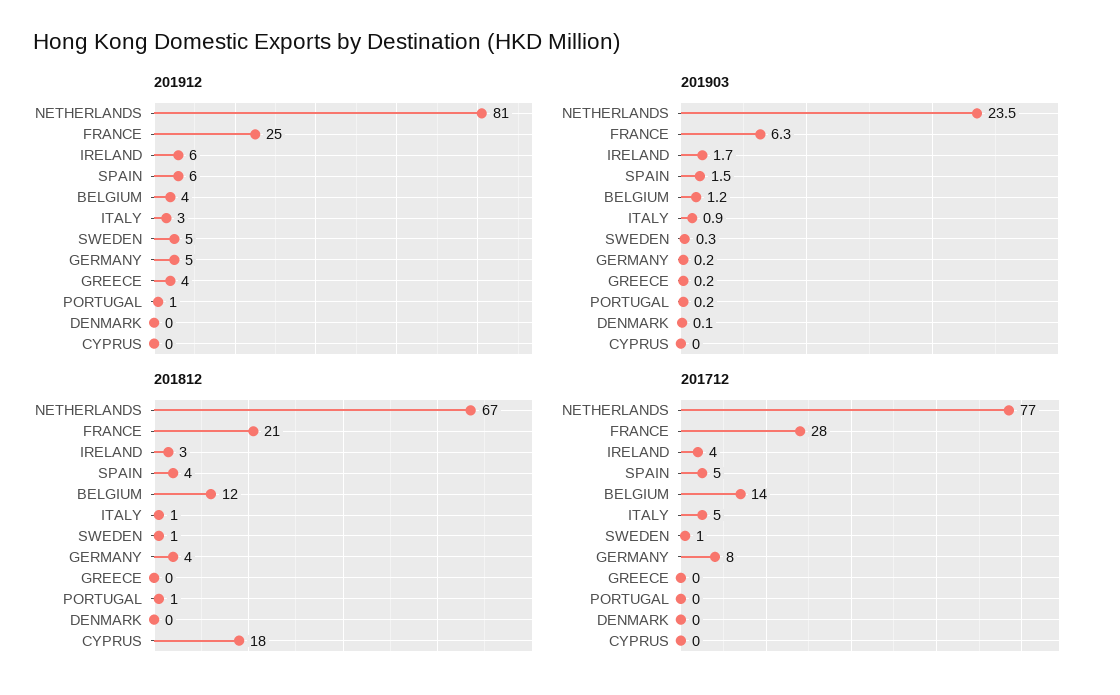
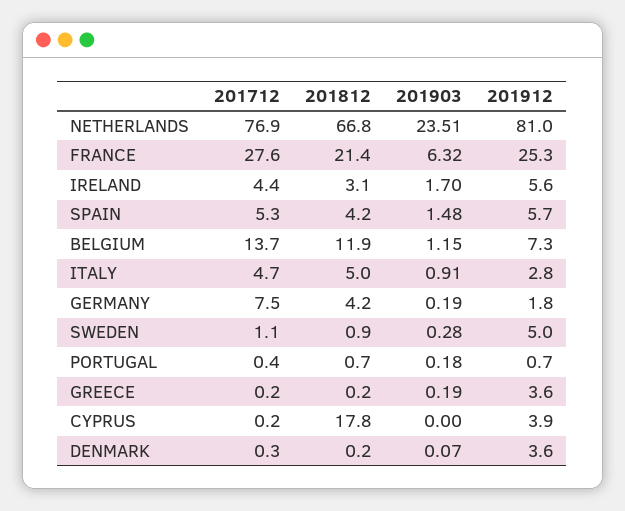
201912, BELGIUM: 4 -> 7.3
201912, GERMANY: 5 -> 1.8
201912, DENMARK: 0 -> 3.6
201912, CYPRUS: 0 -> 3.9
201812, ITALY: 1 -> 5

